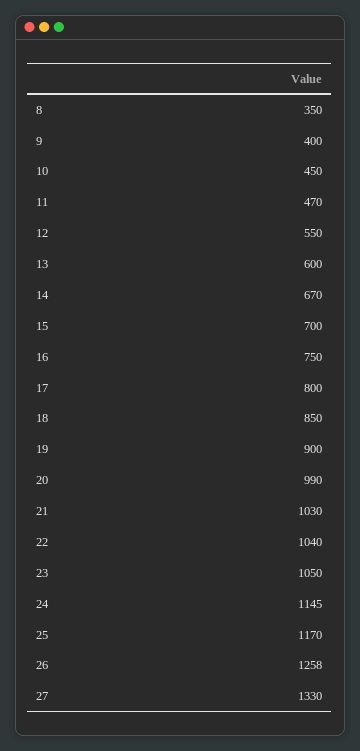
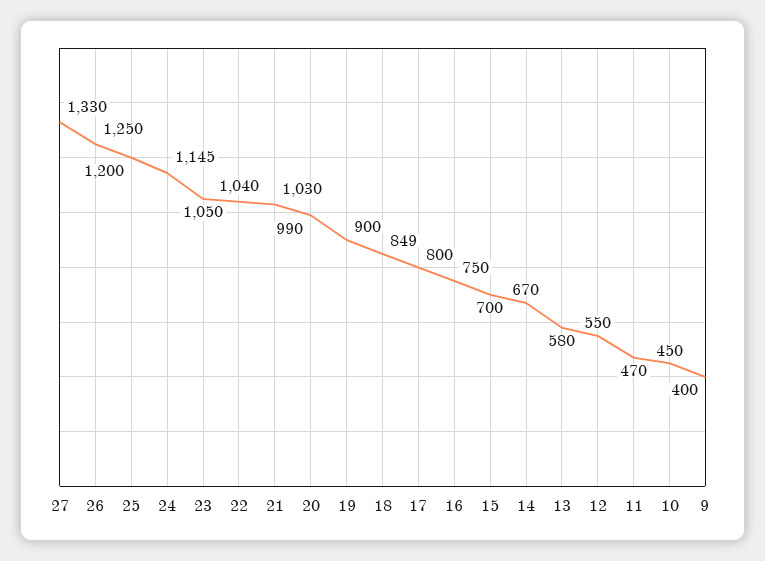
8: 350 -> none
13: 600 -> 580
18: 850 -> 849
25: 1170 -> 1200
26: 1258 -> 1250

